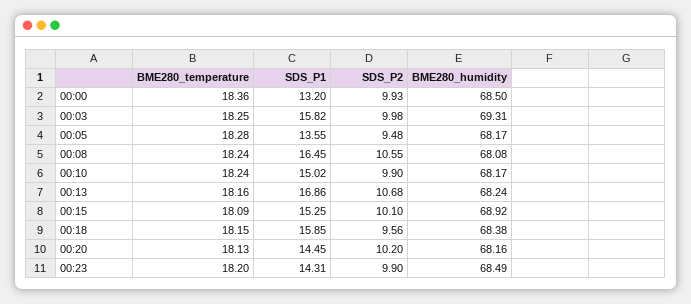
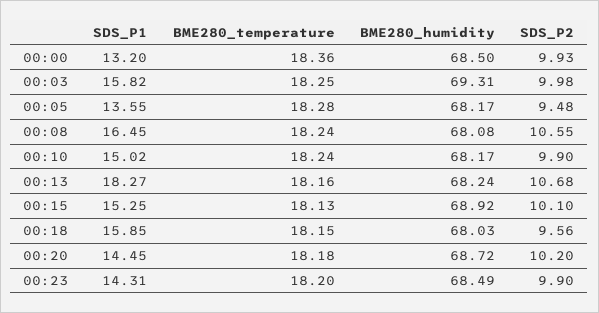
SDS_P1, 00:13: 16.86 -> 18.27
BME280_temperature, 00:15: 18.09 -> 18.13
BME280_humidity, 00:18: 68.38 -> 68.03
BME280_temperature, 00:20: 18.13 -> 18.18
BME280_humidity, 00:20: 68.16 -> 68.72

